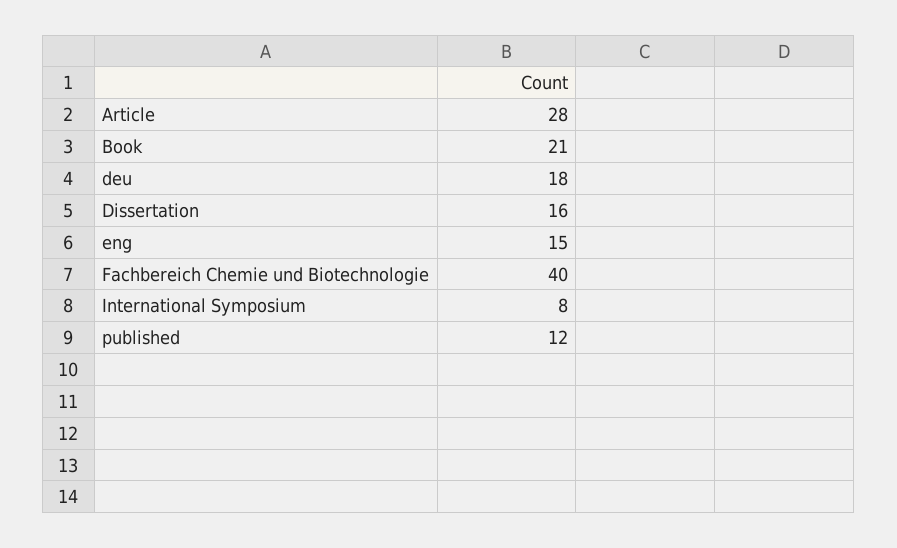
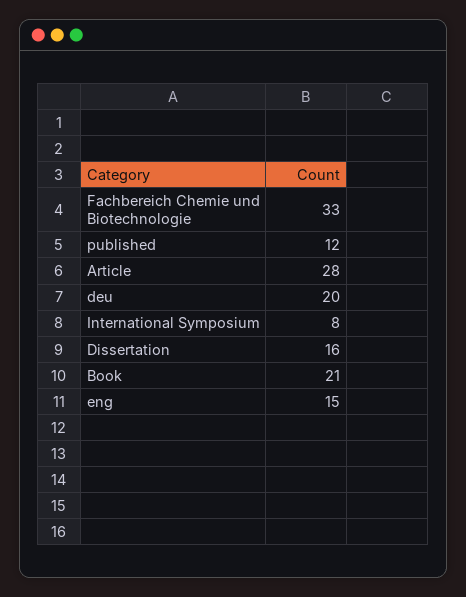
deu: 18 -> 20
Fachbereich Chemie und Biotechnologie: 40 -> 33

